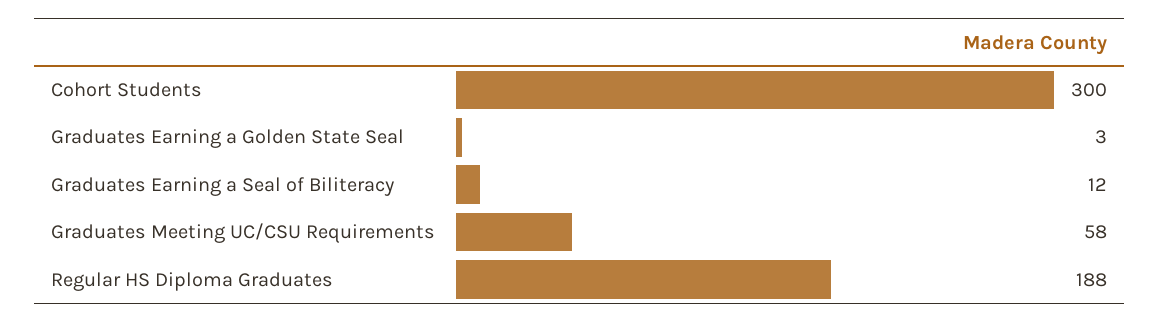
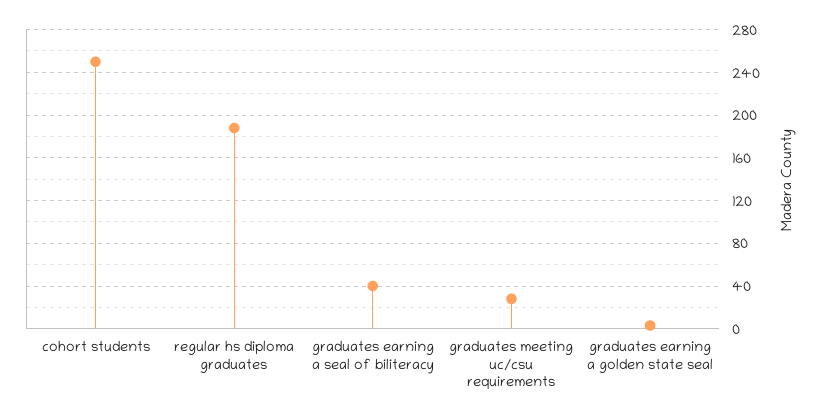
Cohort Students: 300 -> 250
Graduates Earning a Seal of Biliteracy: 12 -> 40
Graduates Meeting UC/CSU Requirements: 58 -> 30

